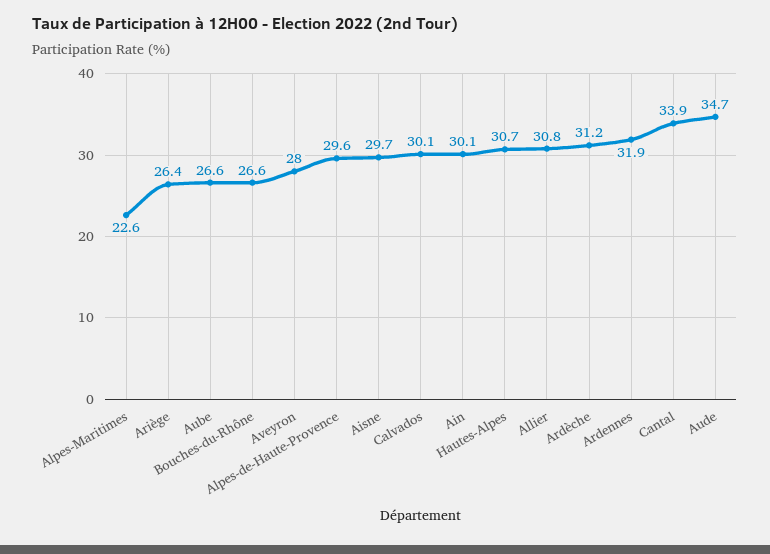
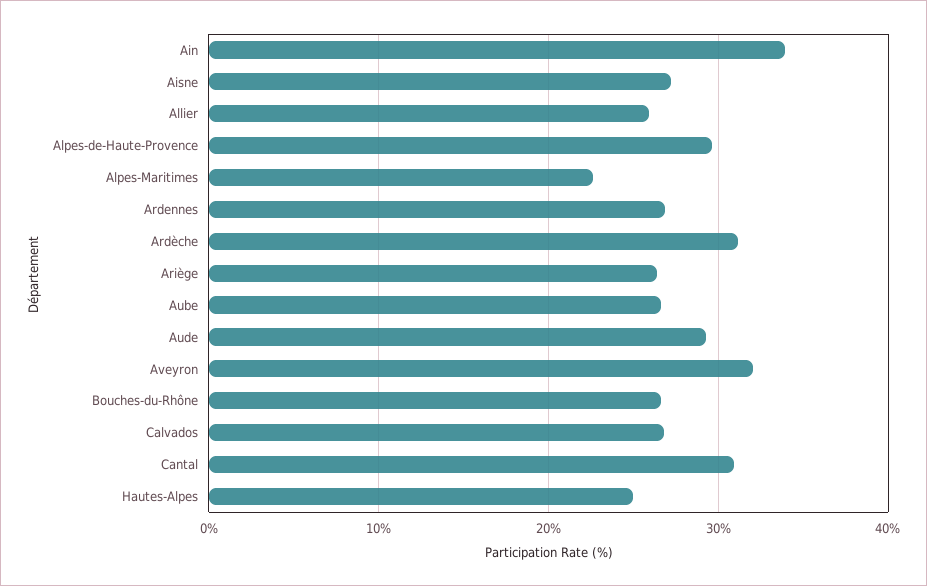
Aveyron: 28 -> 32
Aisne: 29.7 -> 27
Calvados: 30.1 -> 27
Ain: 30.1 -> 34
Hautes-Alpes: 30.7 -> 25
Allier: 30.8 -> 26
Ardennes: 31.9 -> 27
Cantal: 33.9 -> 31
Aude: 34.7 -> 29

